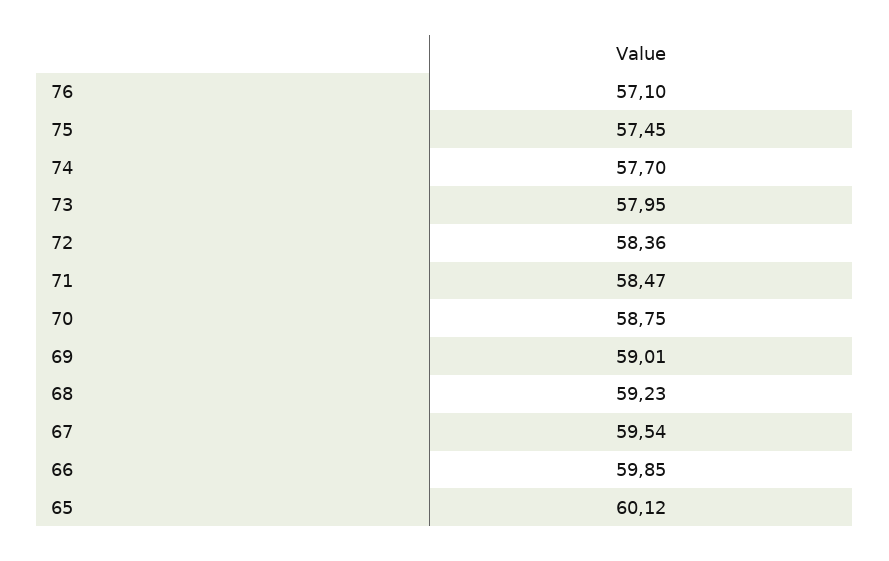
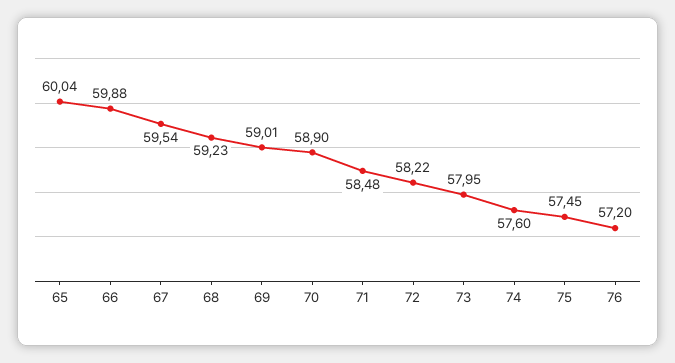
76: 57.1 -> 57.2
74: 57.7 -> 57.6
72: 58.36 -> 58.22
71: 58.47 -> 58.48
70: 58.75 -> 58.9
66: 59.85 -> 59.88
65: 60.12 -> 60.04

